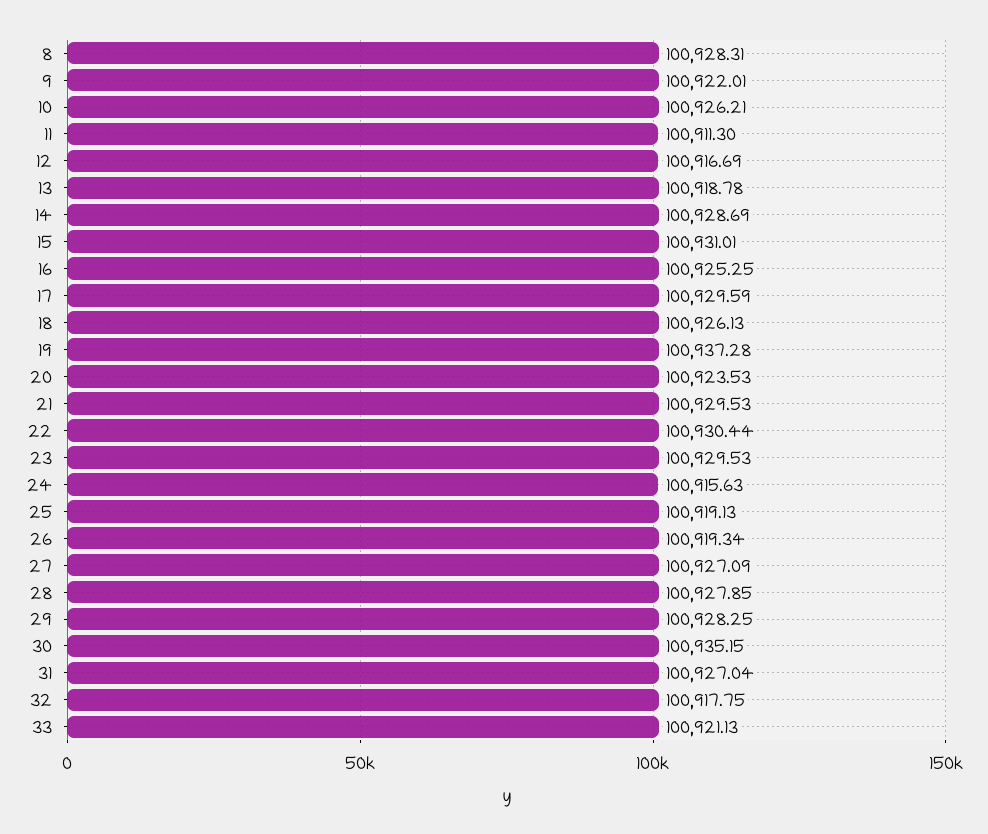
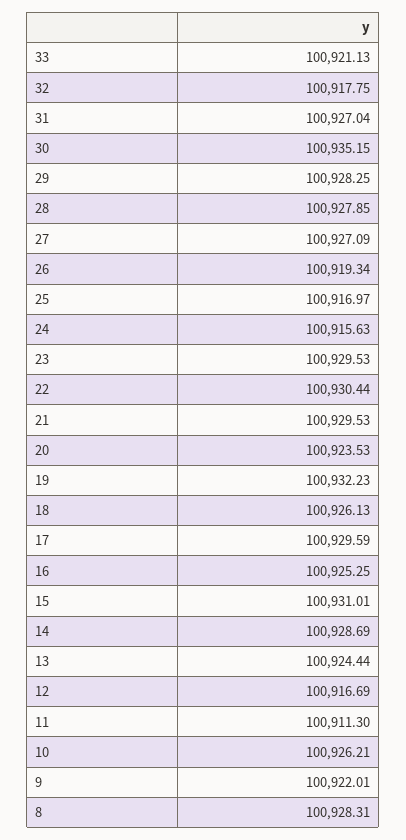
13: 100918.78 -> 100924.44
19: 100937.28 -> 100932.23
25: 100919.13 -> 100916.97

